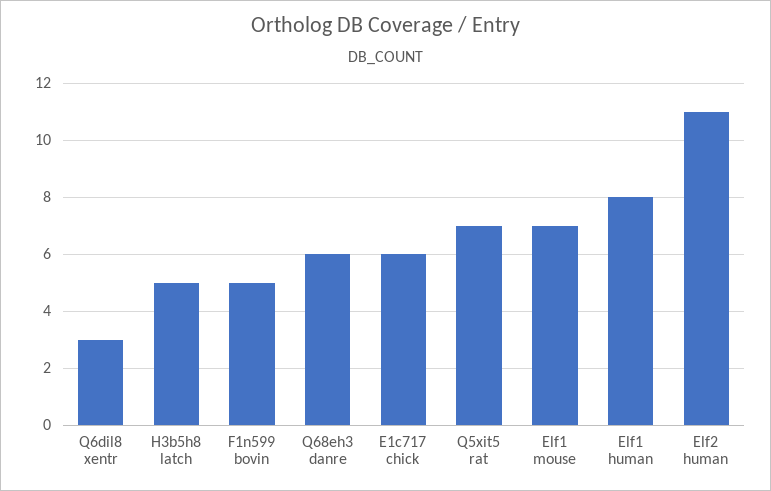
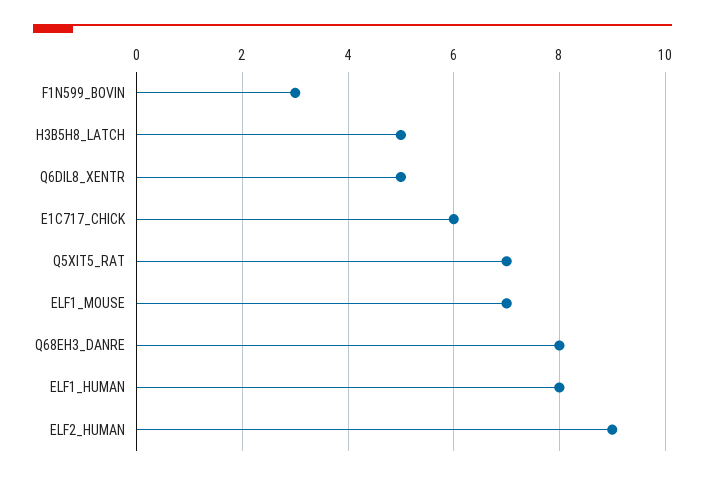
Q6dil8 xentr: 3 -> 5
F1n599 bovin: 5 -> 3
Q68eh3 danre: 6 -> 8
Elf2 human: 11 -> 9

